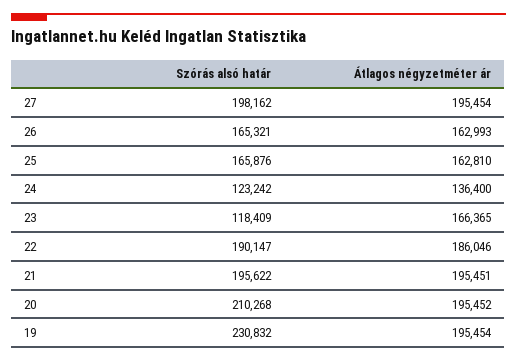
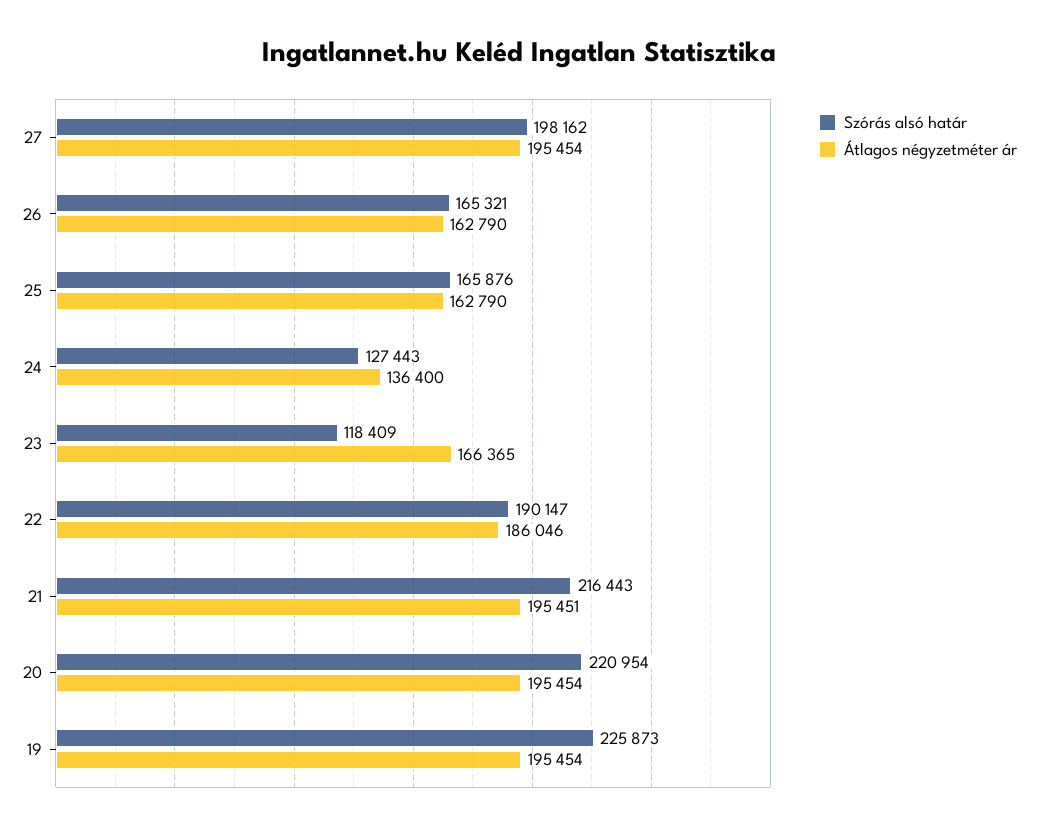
Átlagos négyzetméter ár, 26: 162993 -> 162790
Átlagos négyzetméter ár, 25: 162810 -> 162790
Szórás alsó határ, 24: 123242 -> 127443
Szórás alsó határ, 21: 195622 -> 216443
Szórás alsó határ, 20: 210268 -> 220954
Átlagos négyzetméter ár, 20: 195452 -> 195454
Szórás alsó határ, 19: 230832 -> 225873

